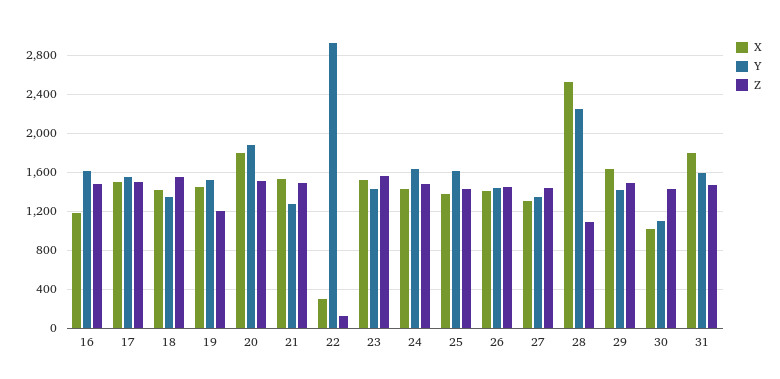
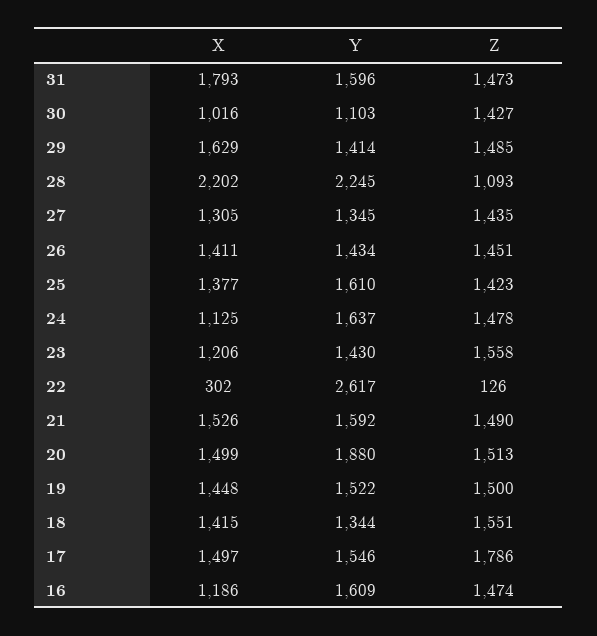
Z, 17: 1500 -> 1786
Z, 19: 1200 -> 1500
X, 20: 1800 -> 1499
Y, 21: 1300 -> 1592
Y, 22: 2900 -> 2617
X, 23: 1500 -> 1206
X, 24: 1400 -> 1125
X, 28: 2500 -> 2202

